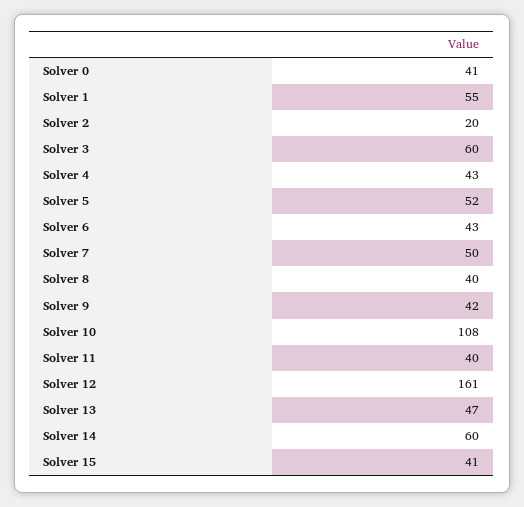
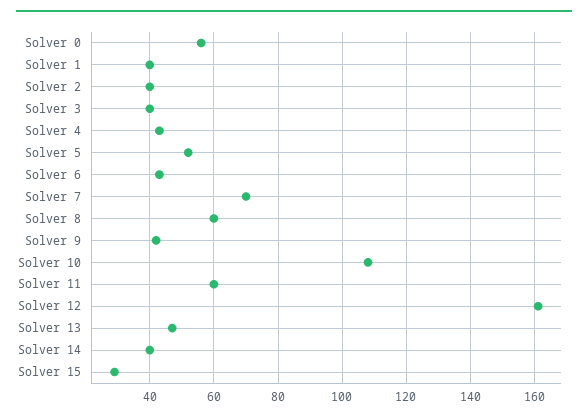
Solver 0: 41 -> 55
Solver 1: 55 -> 40
Solver 2: 20 -> 40
Solver 3: 60 -> 40
Solver 7: 50 -> 70
Solver 8: 40 -> 60
Solver 11: 40 -> 60
Solver 14: 60 -> 40
Solver 15: 41 -> 30

